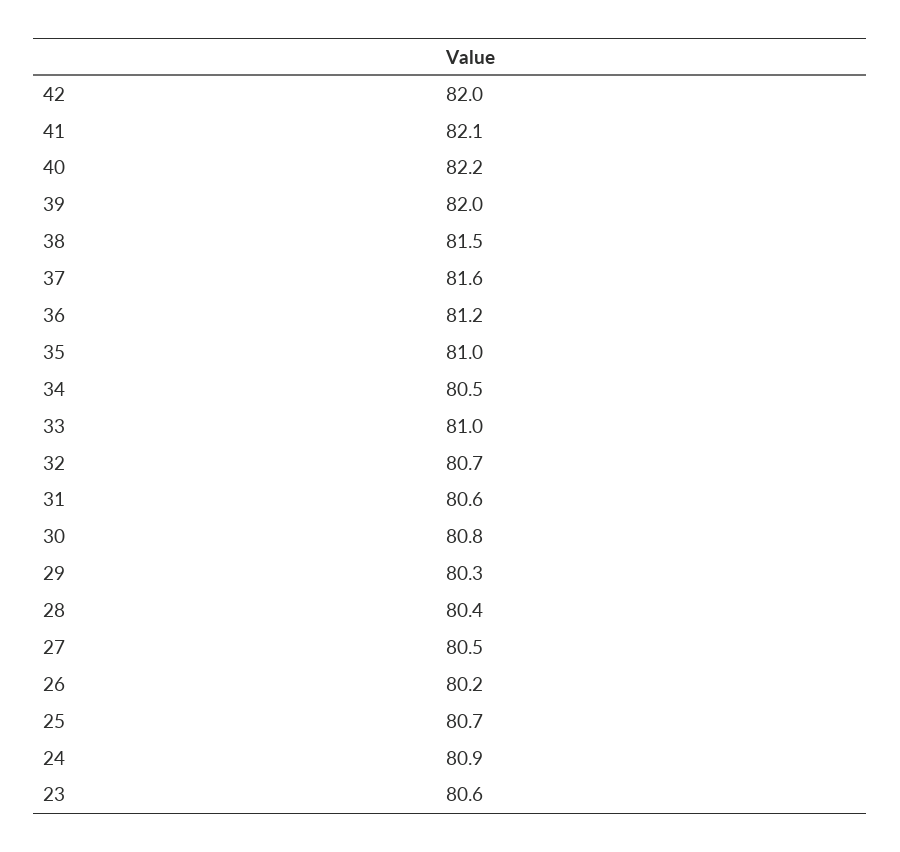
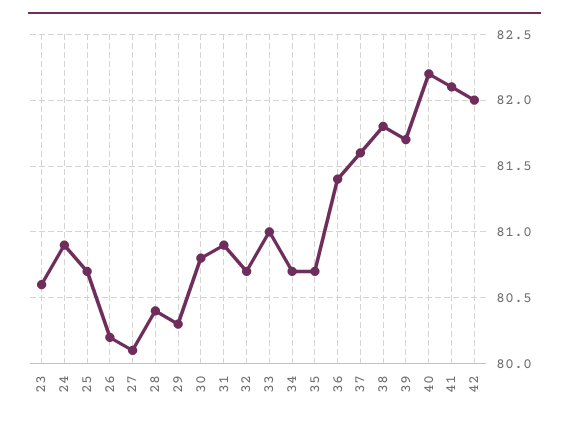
39: 82 -> 81.7
38: 81.5 -> 81.8
36: 81.2 -> 81.4
35: 81 -> 80.7
34: 80.5 -> 80.7
31: 80.6 -> 80.9
27: 80.5 -> 80.1

